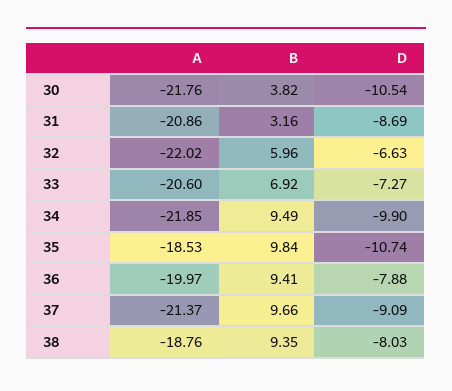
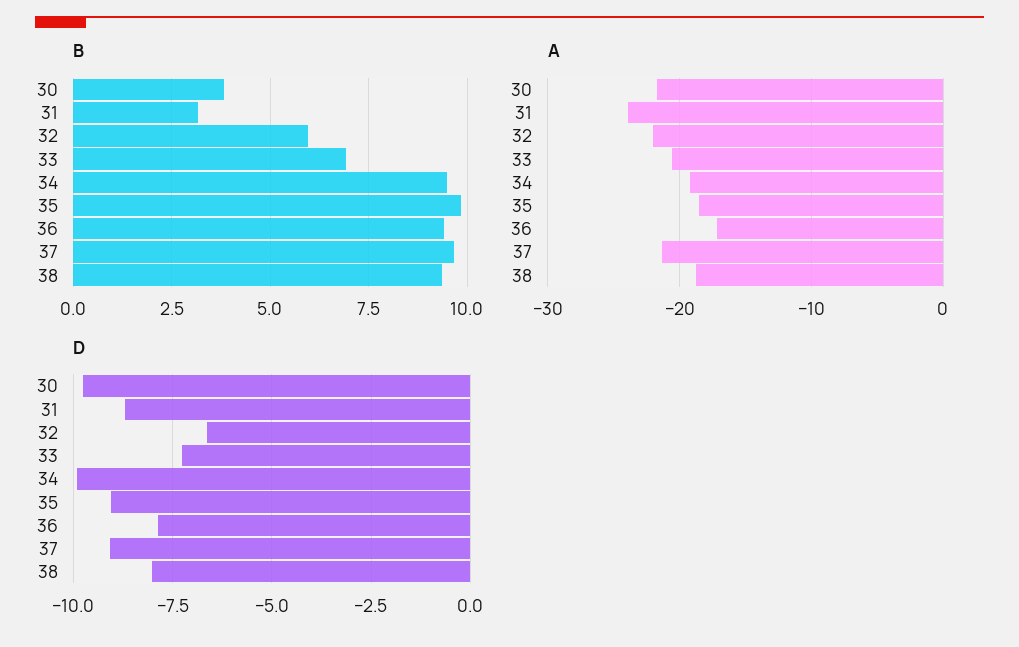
D, 30: -10.54 -> -9.75
A, 31: -20.86 -> -24
A, 34: -21.85 -> -19
D, 35: -10.74 -> -9
A, 36: -19.97 -> -17

